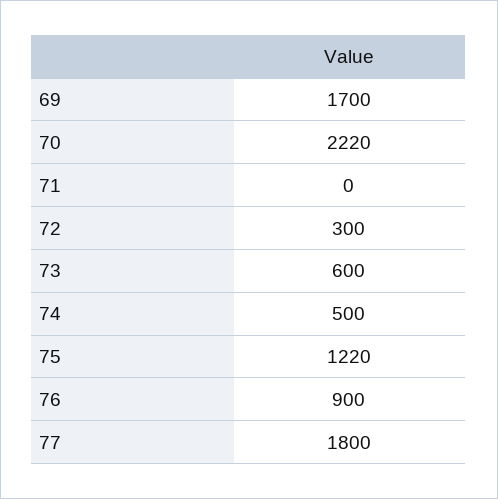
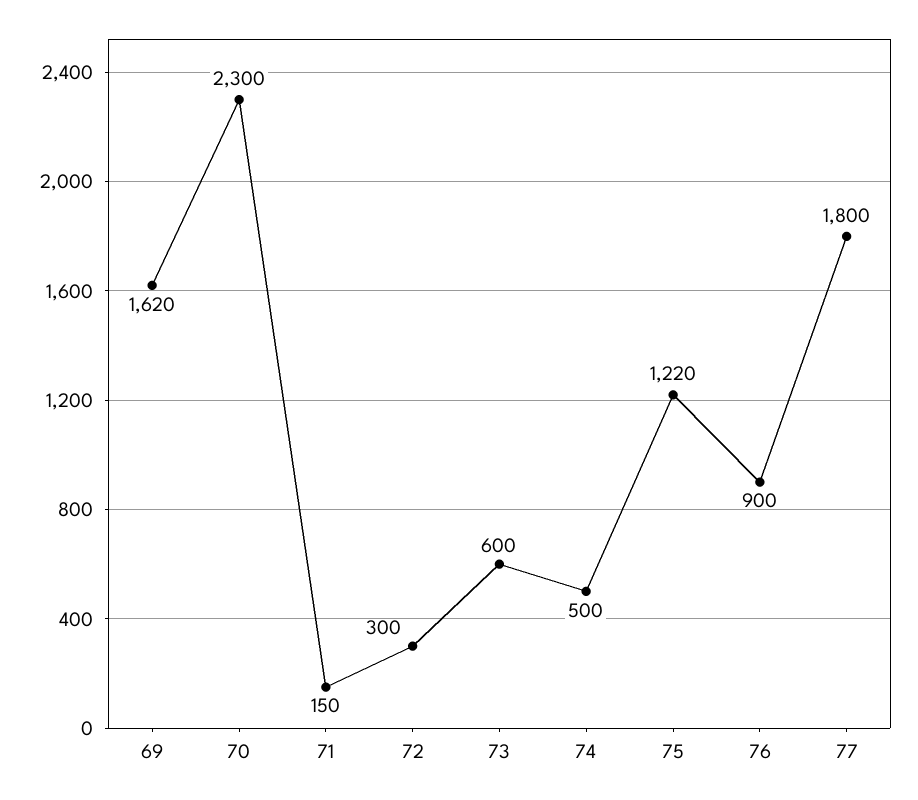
69: 1700 -> 1620
70: 2220 -> 2300
71: 0 -> 150

